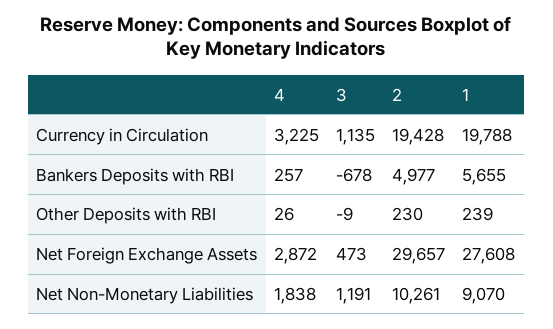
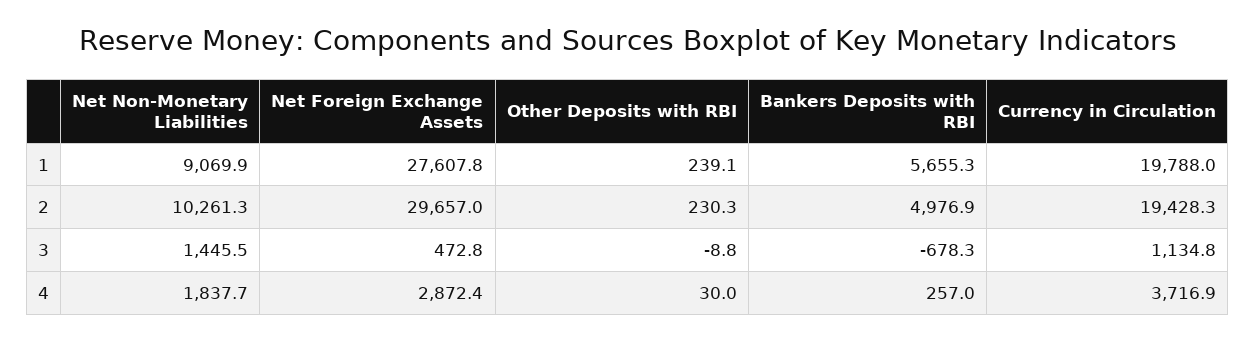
4, Currency in Circulation: 3225 -> 3716.9
4, Other Deposits with RBI: 26 -> 30
3, Net Non-Monetary Liabilities: 1191 -> 1445.5

